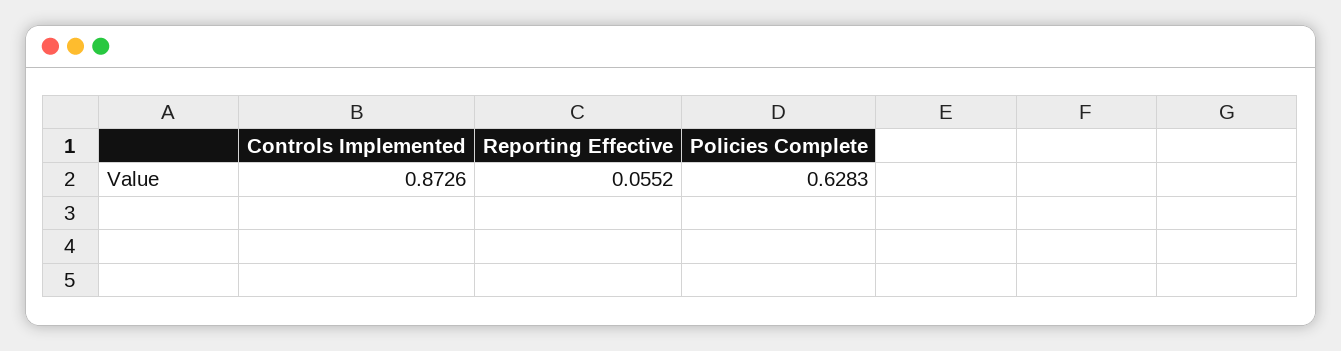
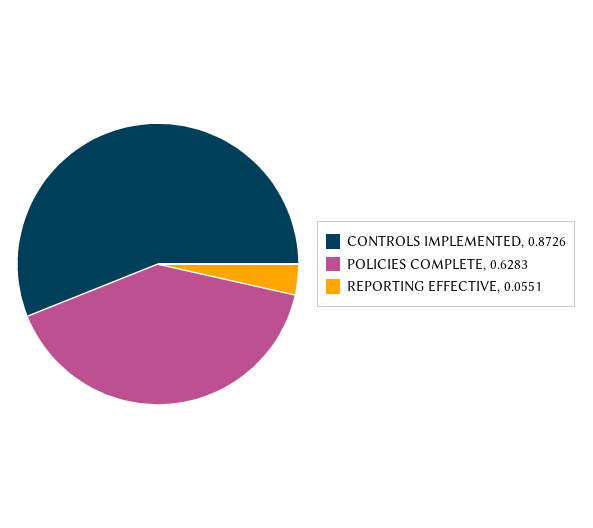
Reporting Effective: 0.0552 -> 0.0551

